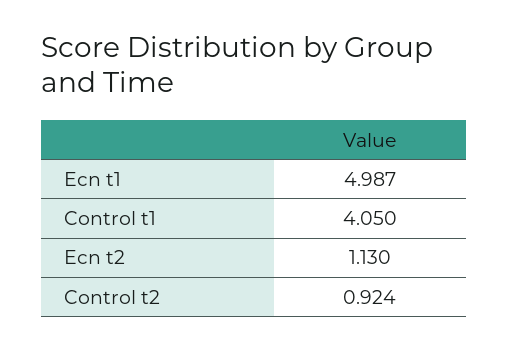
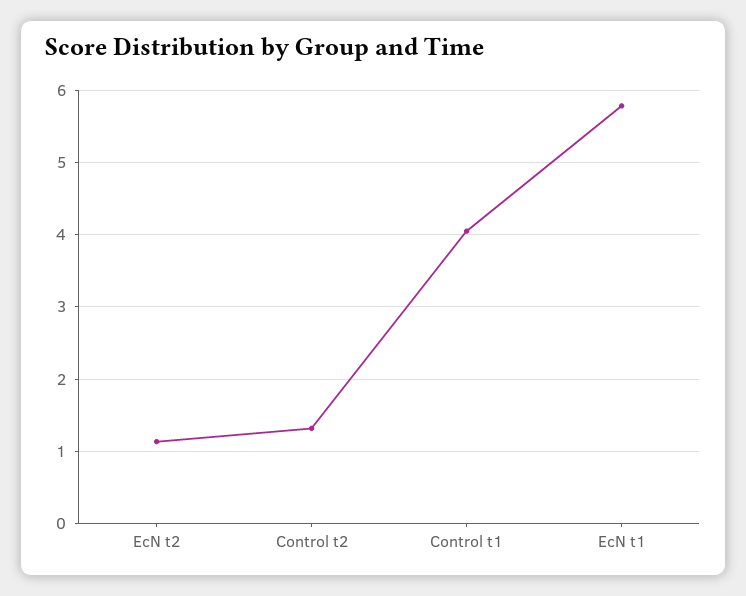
Ecn t1: 4.987 -> 5.8
Control t2: 0.924 -> 1.3

